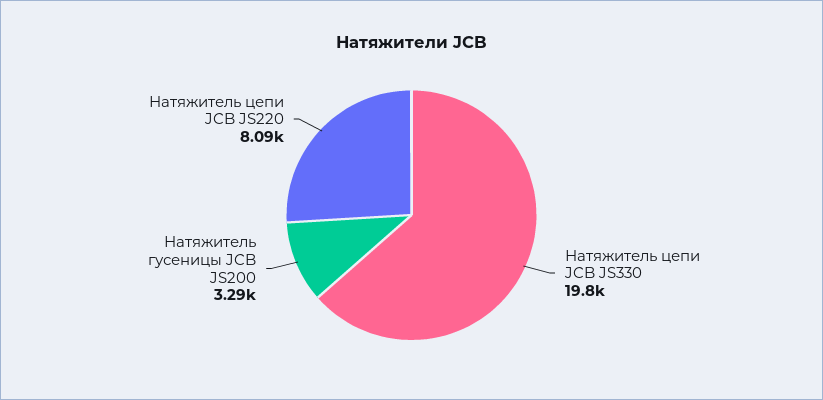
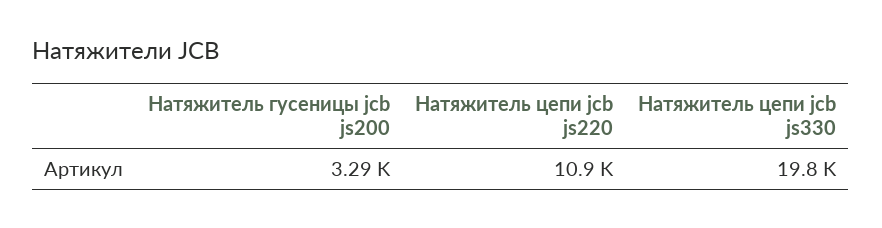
Натяжитель цепи JCB JS220: 8090 -> 10900

